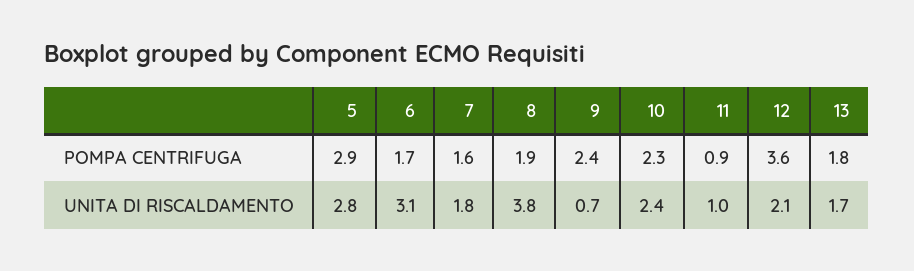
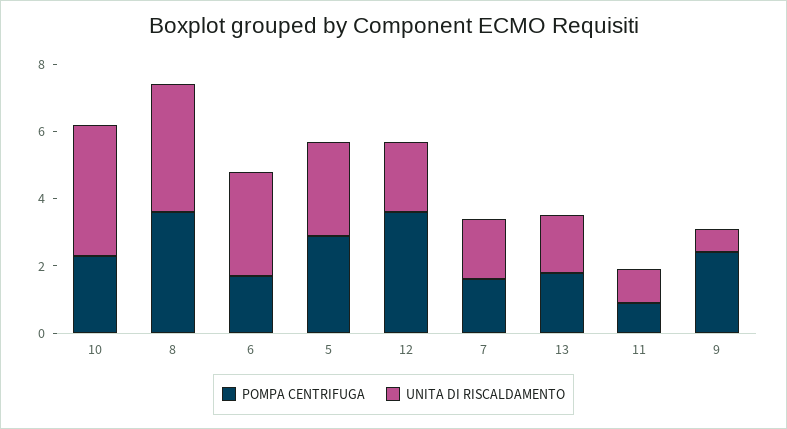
POMPA CENTRIFUGA, 8: 1.9 -> 3.5
UNITA DI RISCALDAMENTO, 10: 2.4 -> 4

